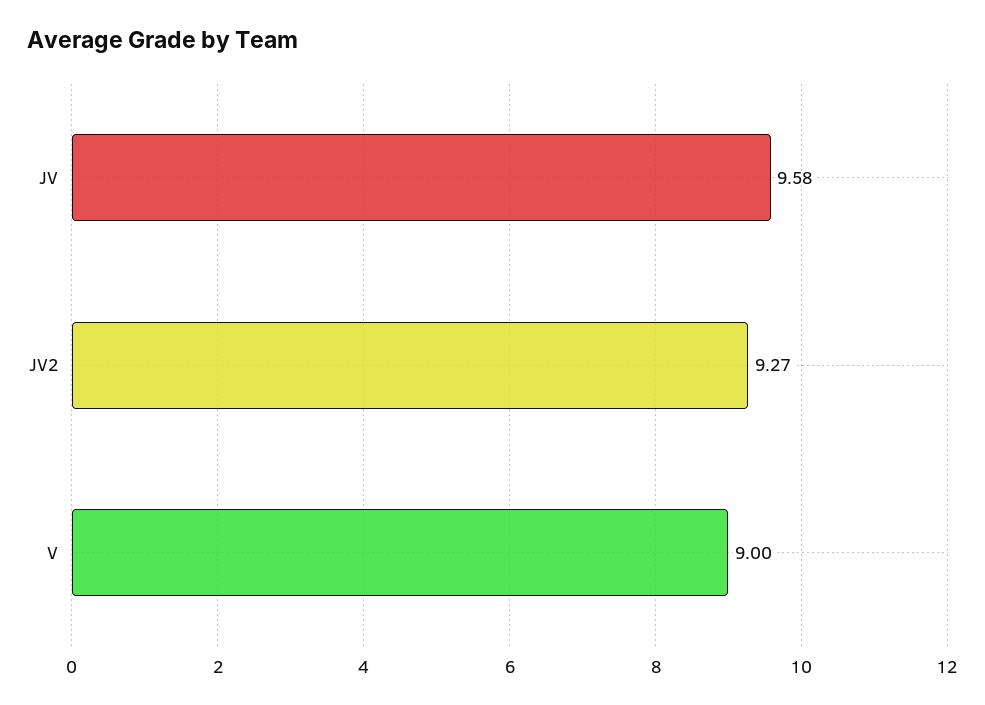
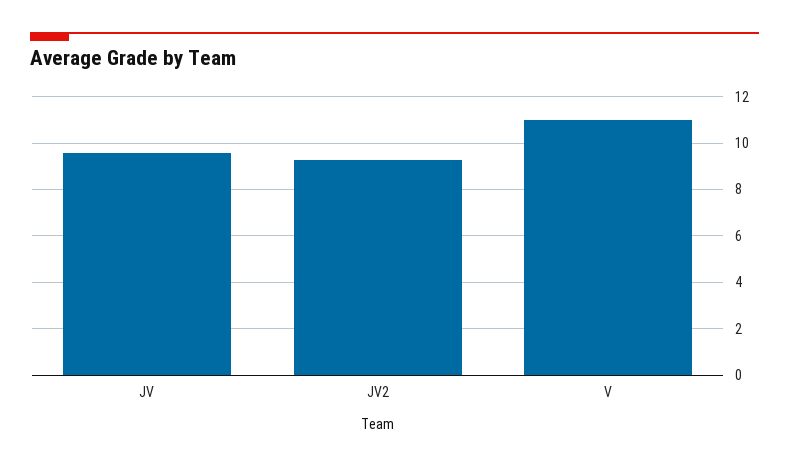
V: 9 -> 11

